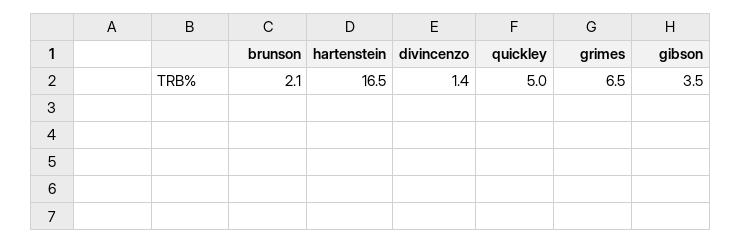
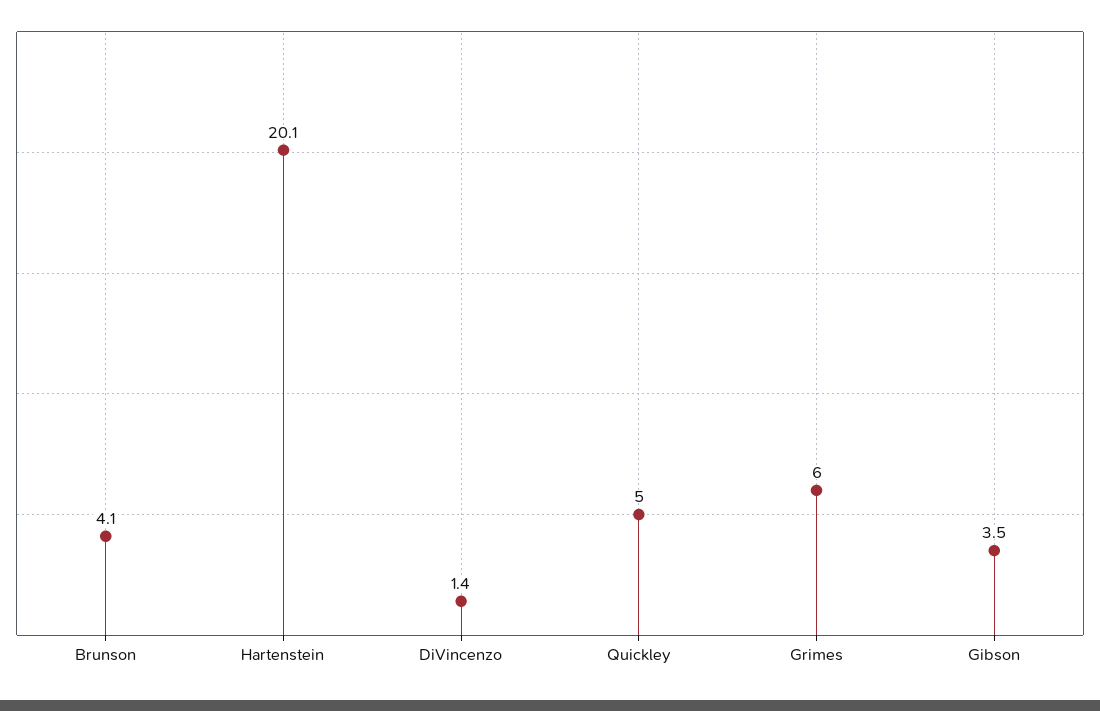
brunson: 2.1 -> 4.1
hartenstein: 16.5 -> 20.1
grimes: 6.5 -> 6

